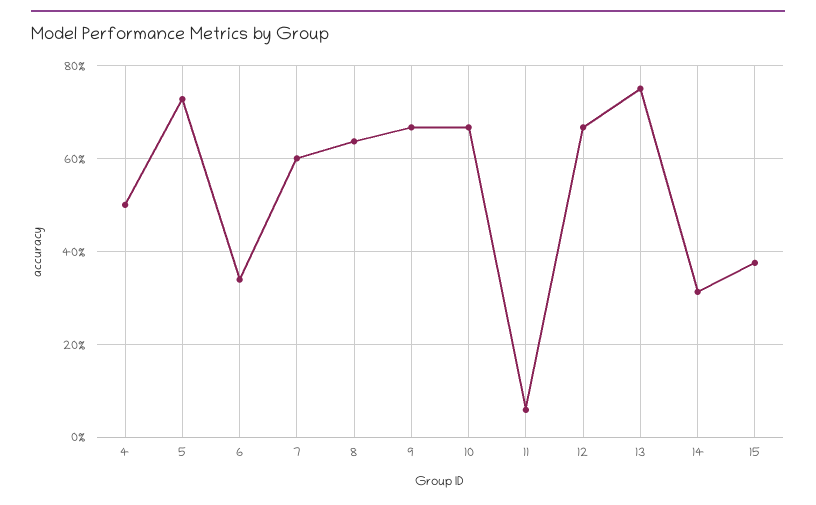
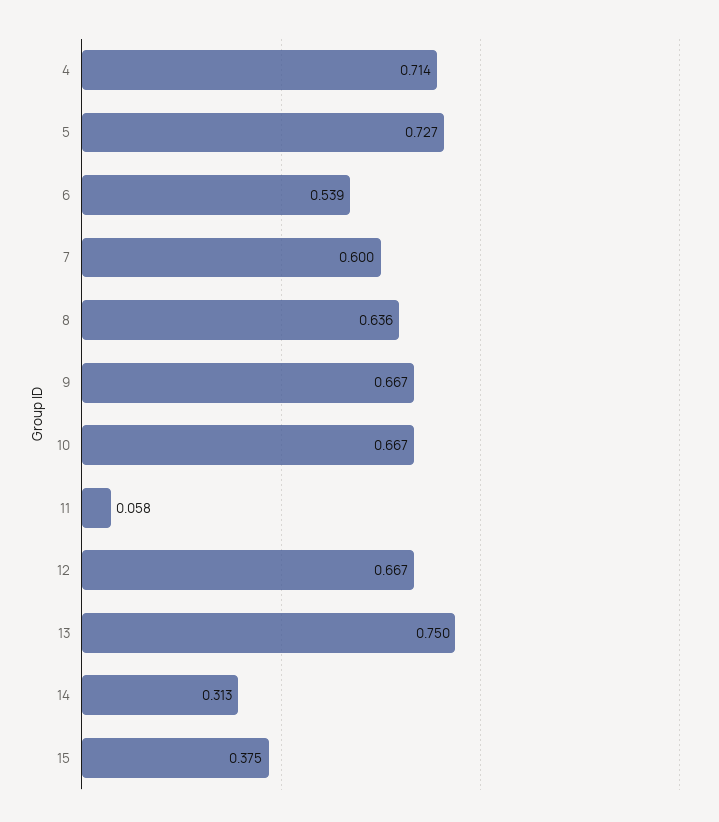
4: 0.5 -> 0.714
6: 0.34 -> 0.539

